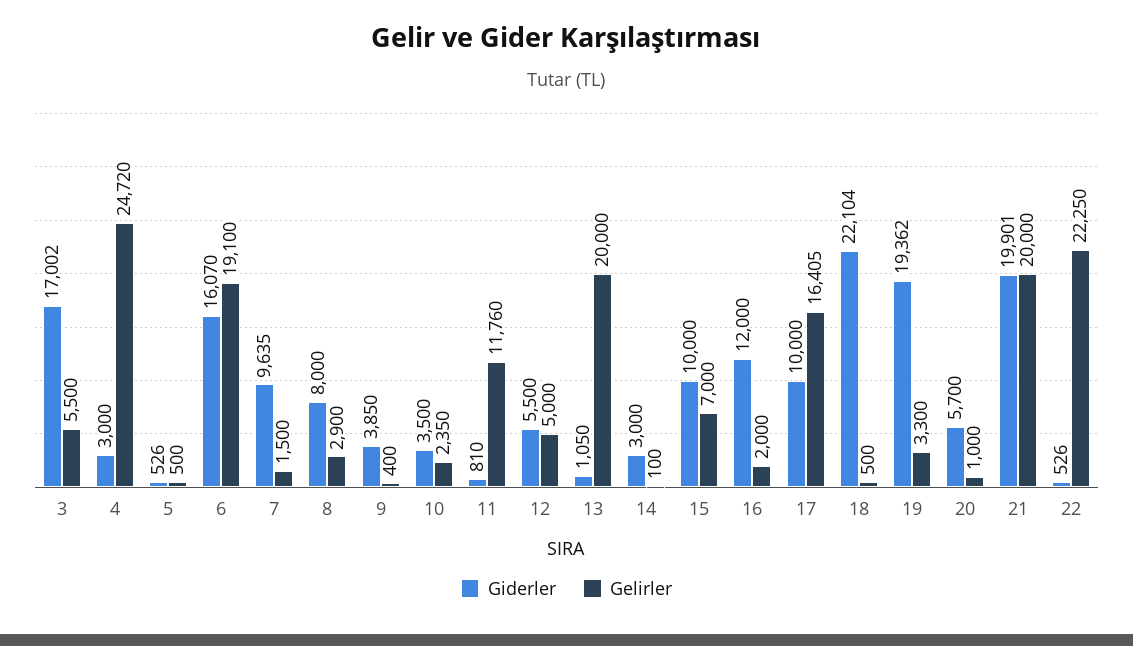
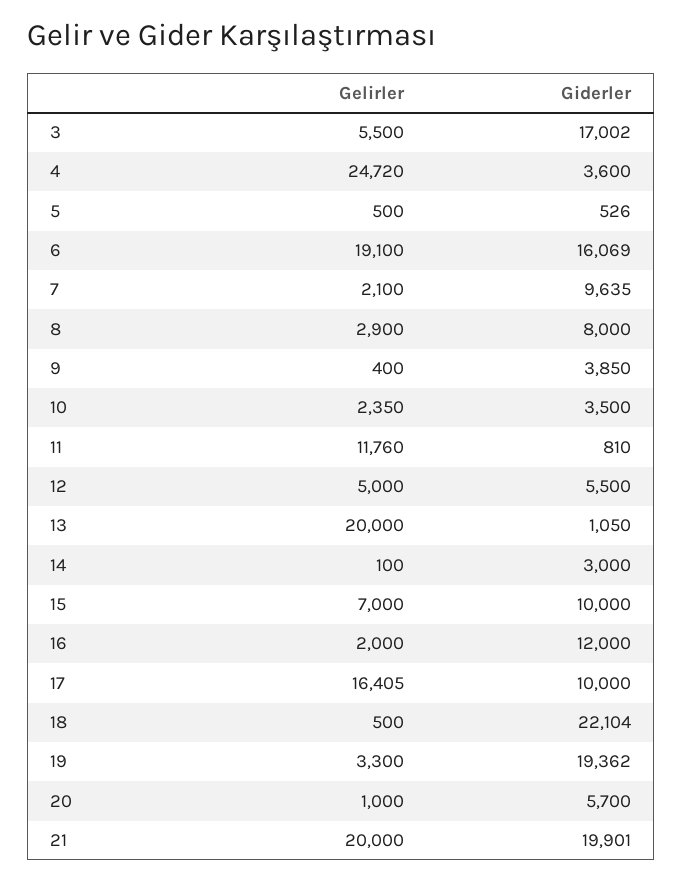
Giderler, 4: 3000 -> 3600
Giderler, 6: 16070 -> 16069
Gelirler, 7: 1500 -> 2100
Giderler, 22: 526 -> none
Gelirler, 22: 22250 -> none

